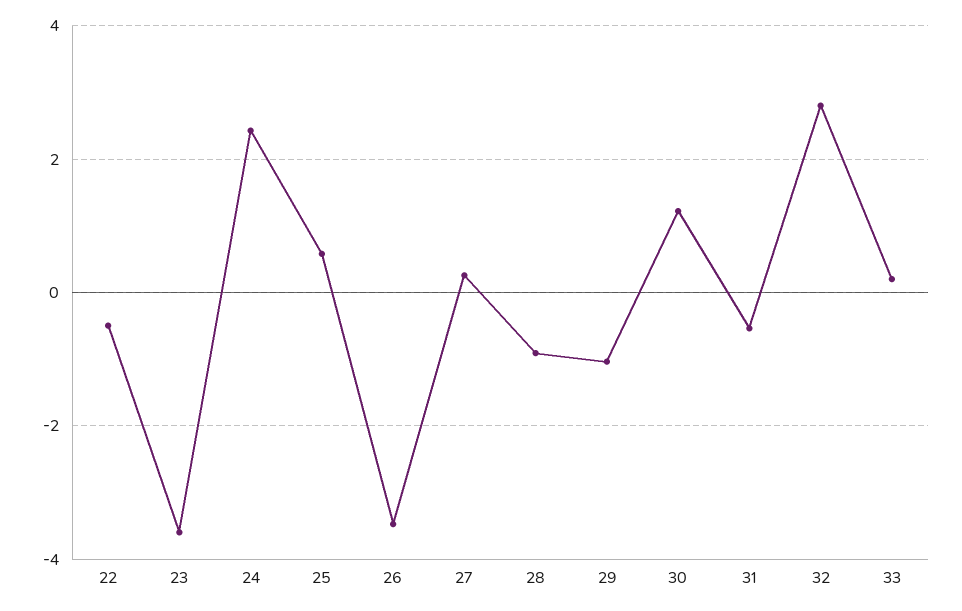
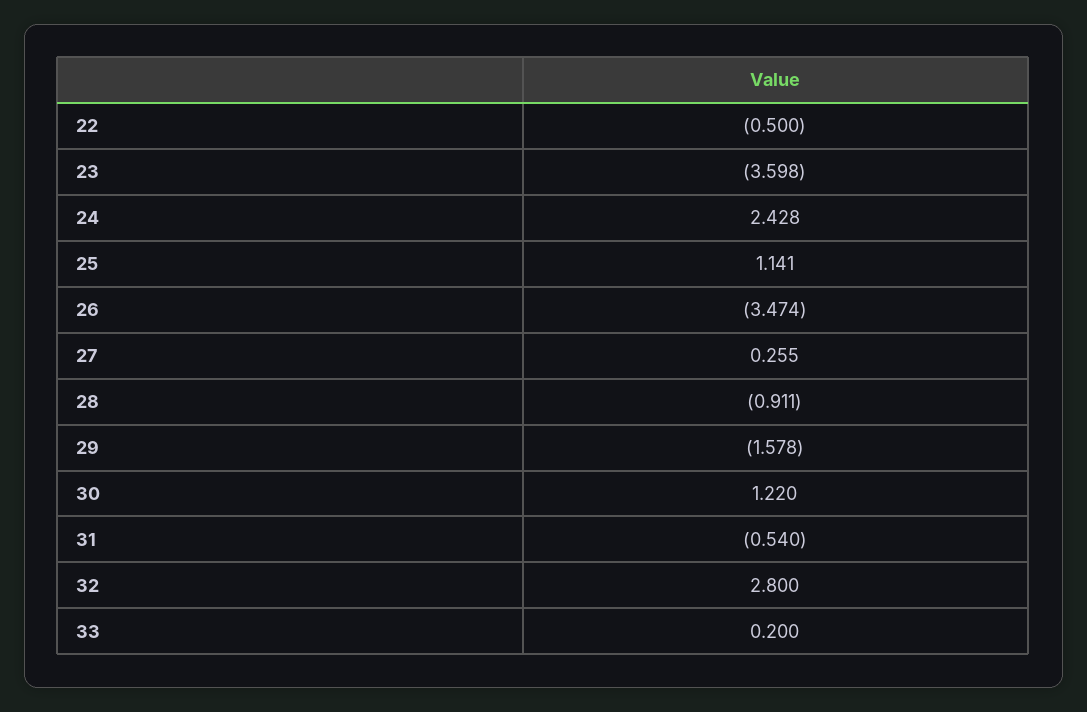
25: 0.6 -> 1.141
29: -1 -> -1.578

